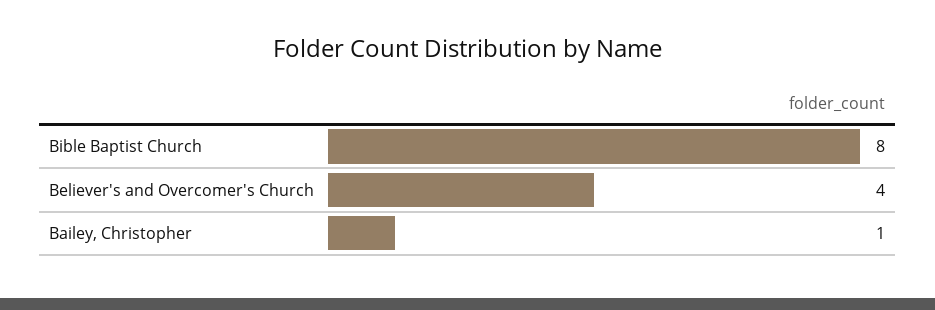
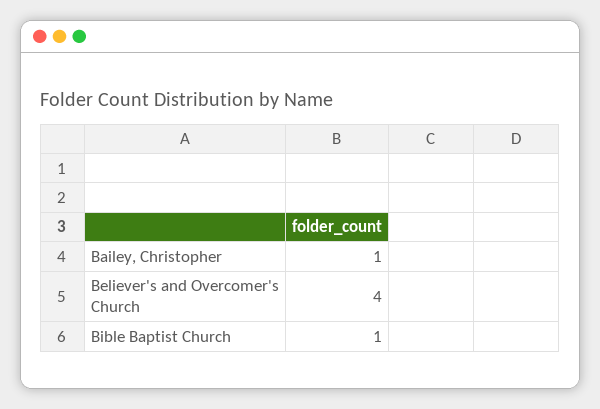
Bible Baptist Church: 8 -> 1

